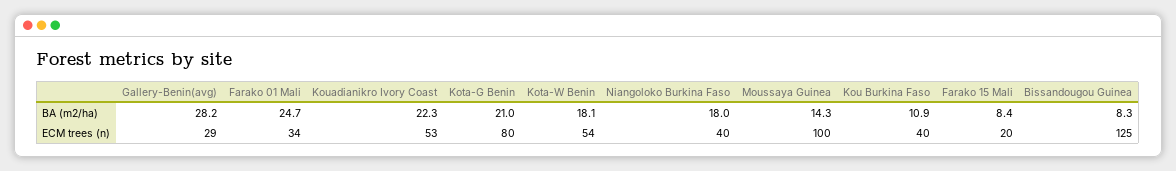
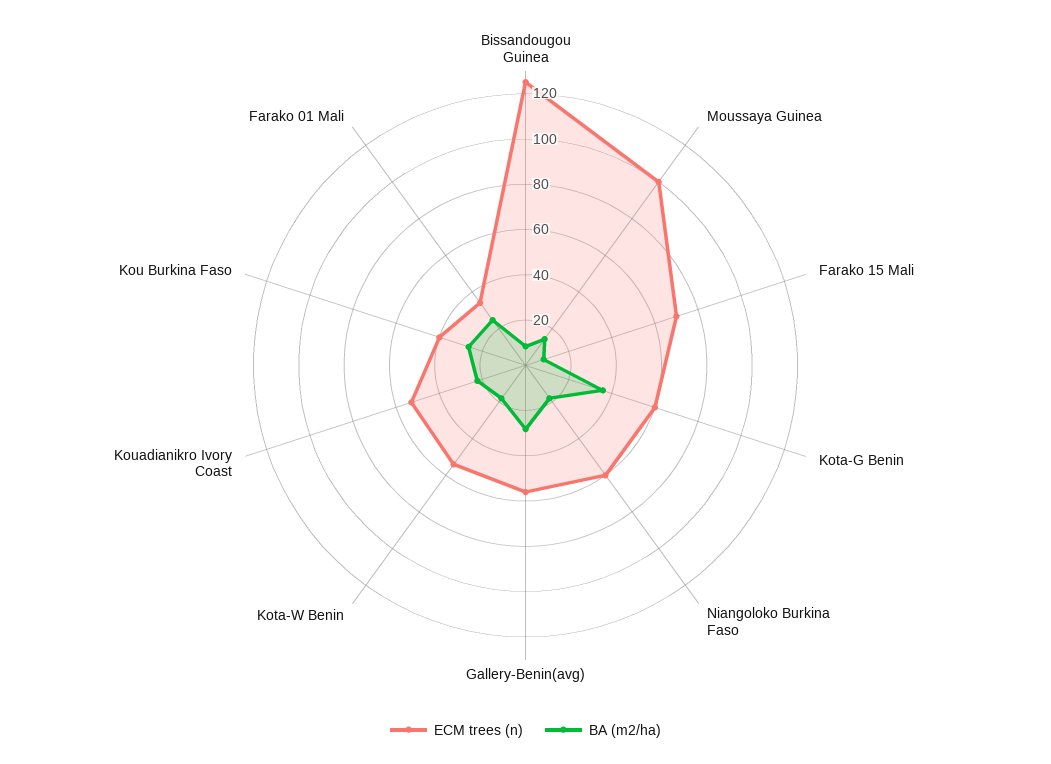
BA (m2/ha), Kota-G Benin: 21 -> 35
BA (m2/ha), Kou Burkina Faso: 10.9 -> 25
ECM trees (n), Gallery-Benin(avg): 29 -> 55
ECM trees (n), Kota-G Benin: 80 -> 60
ECM trees (n), Niangoloko Burkina Faso: 40 -> 60
ECM trees (n), Farako 15 Mali: 20 -> 70

